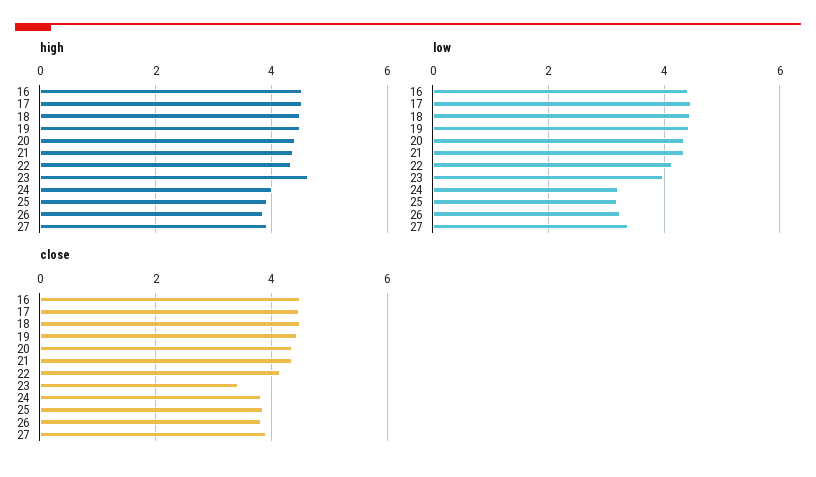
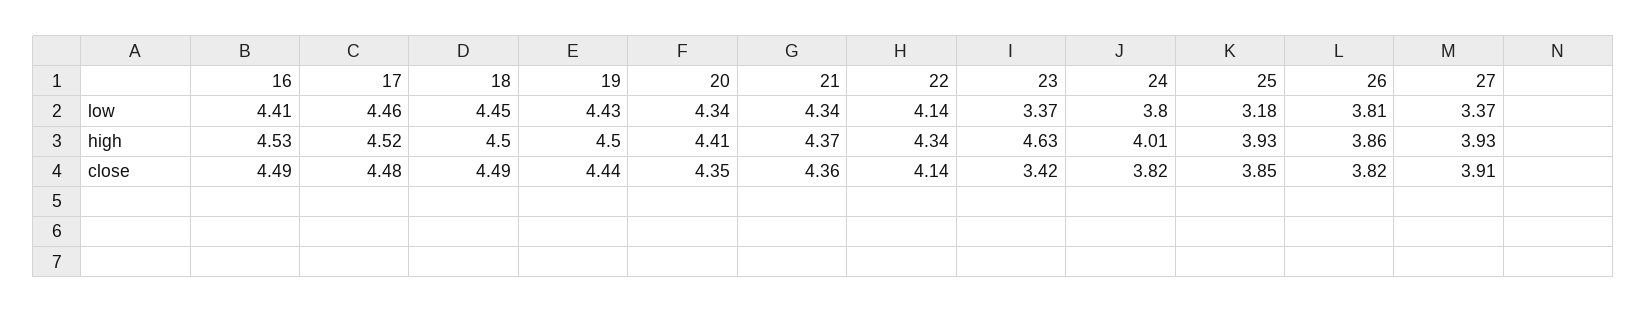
low, 23: 4 -> 3.37
low, 24: 3.2 -> 3.8
low, 26: 3.2 -> 3.81

